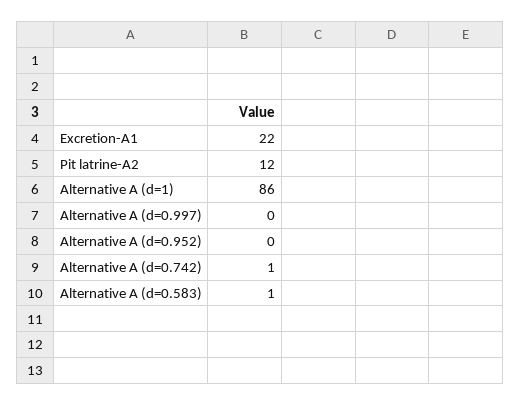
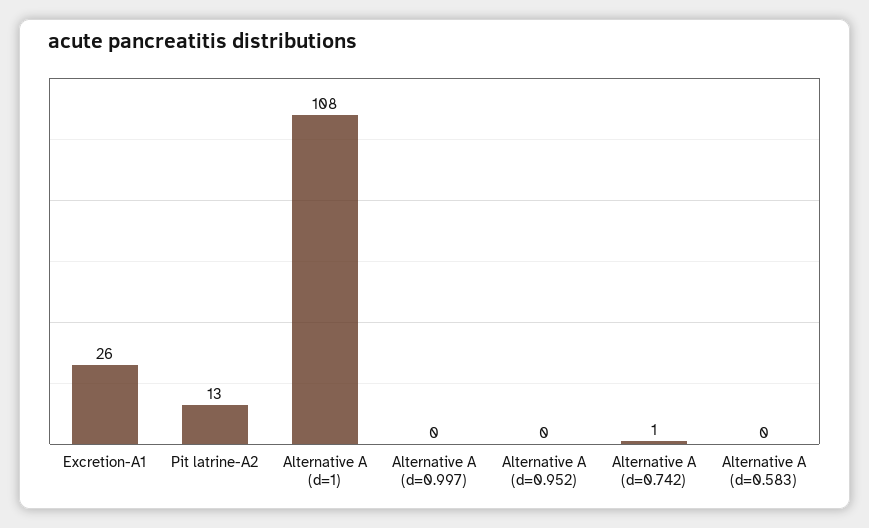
Excretion-A1: 22 -> 26
Pit latrine-A2: 12 -> 13
Alternative A (d=1): 86 -> 108
Alternative A (d=0.583): 1 -> 0

